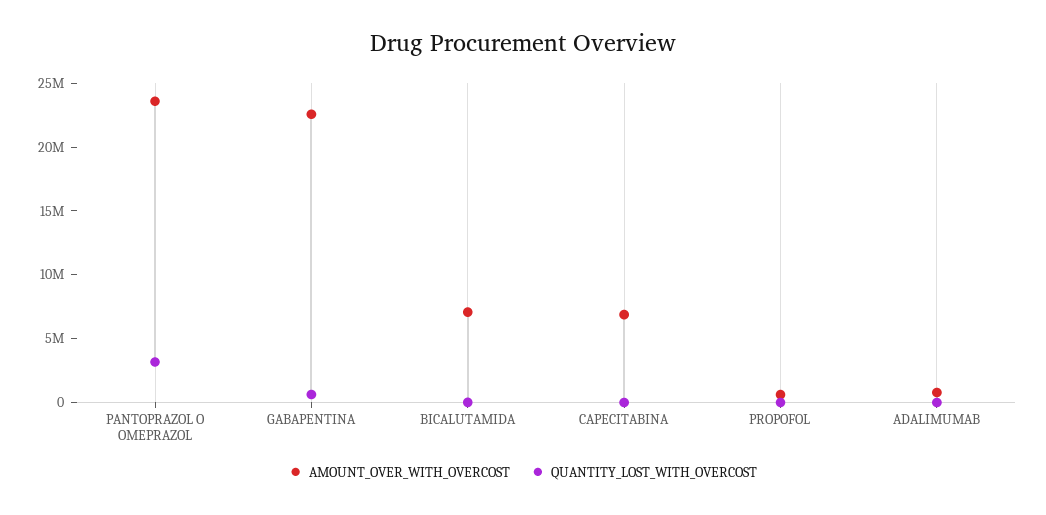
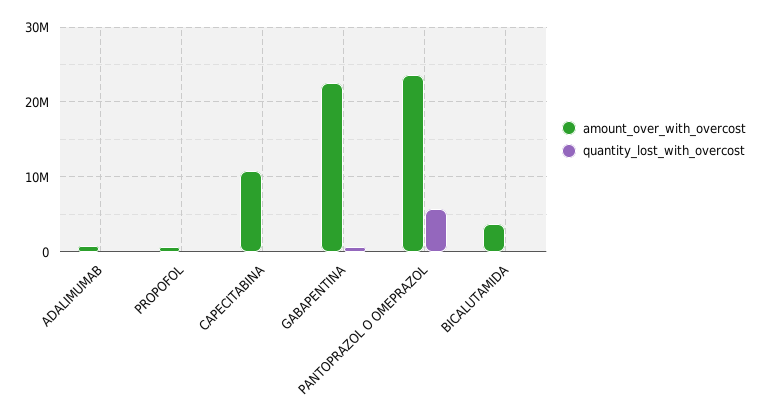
QUANTITY_LOST_WITH_OVERCOST, PANTOPRAZOL O OMEPRAZOL: 3000000 -> 6000000
AMOUNT_OVER_WITH_OVERCOST, BICALUTAMIDA: 7000000 -> 4000000
AMOUNT_OVER_WITH_OVERCOST, CAPECITABINA: 7000000 -> 11000000

